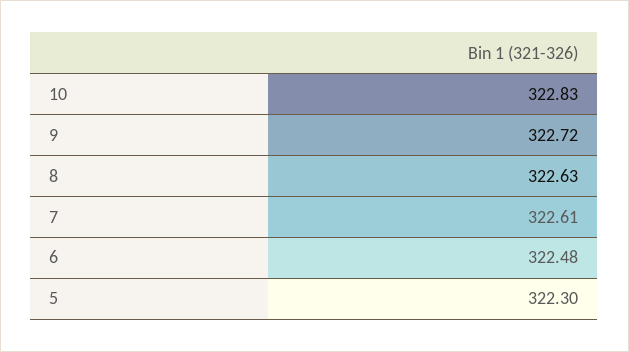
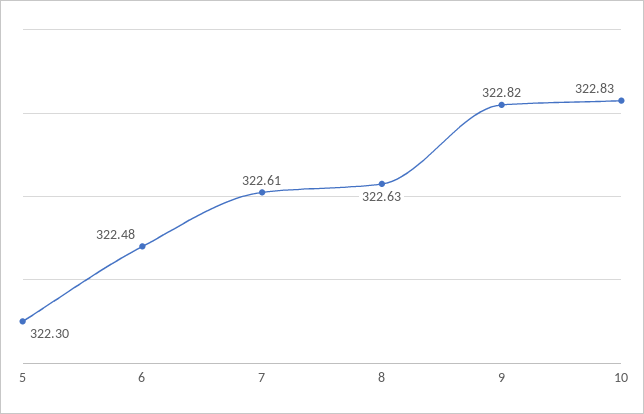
9: 322.72 -> 322.82

